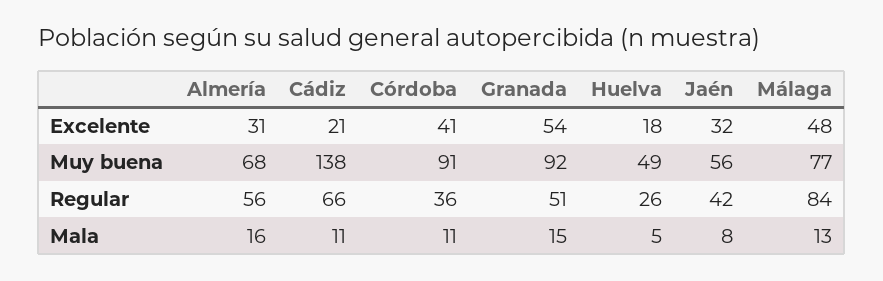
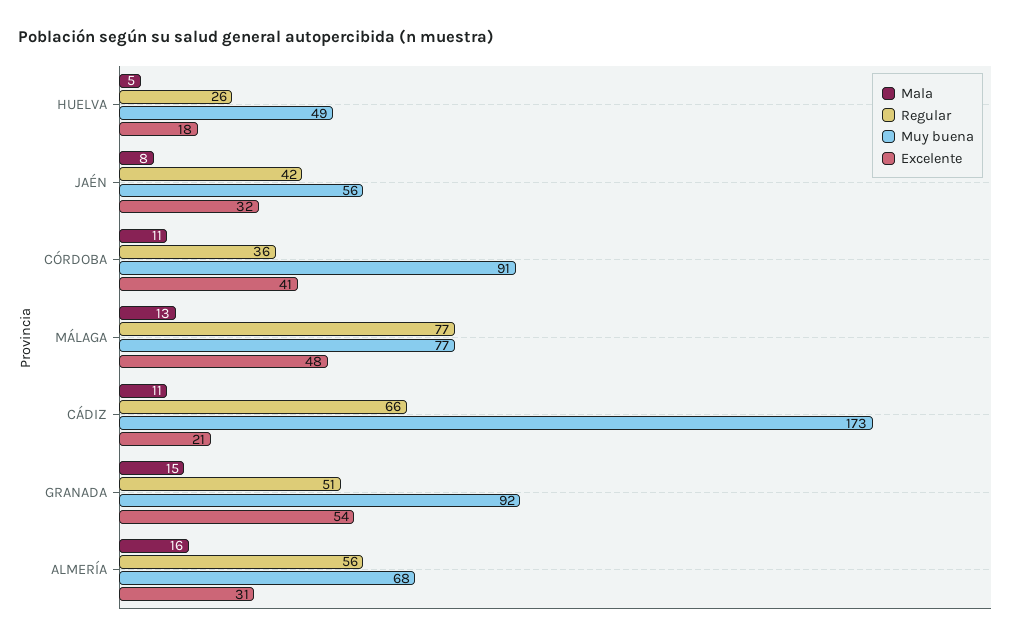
Muy buena, Cádiz: 138 -> 173
Regular, Málaga: 84 -> 77

